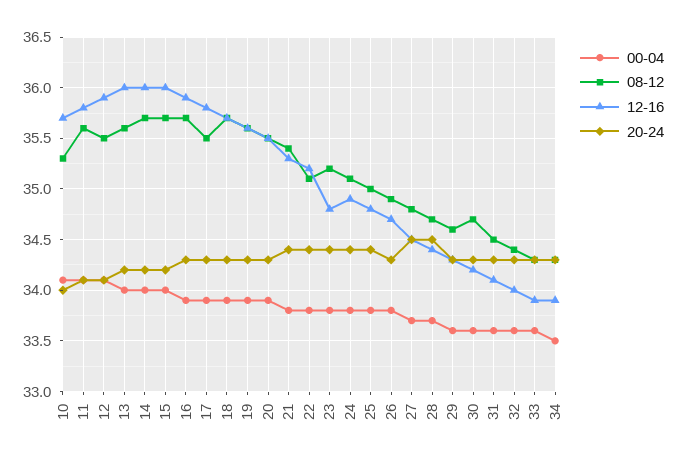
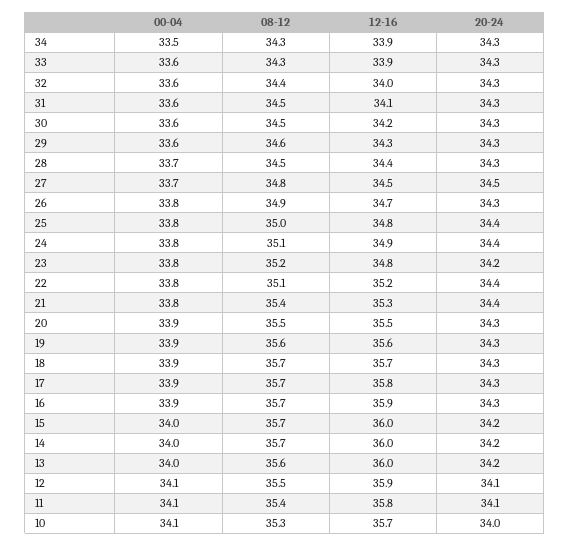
08-12, 11: 35.6 -> 35.4
08-12, 17: 35.5 -> 35.7
20-24, 23: 34.4 -> 34.2
08-12, 28: 34.7 -> 34.5
20-24, 28: 34.5 -> 34.3
08-12, 30: 34.7 -> 34.5

